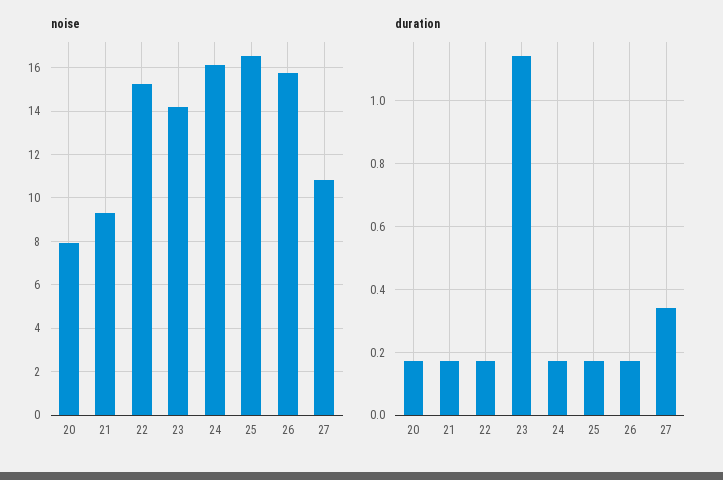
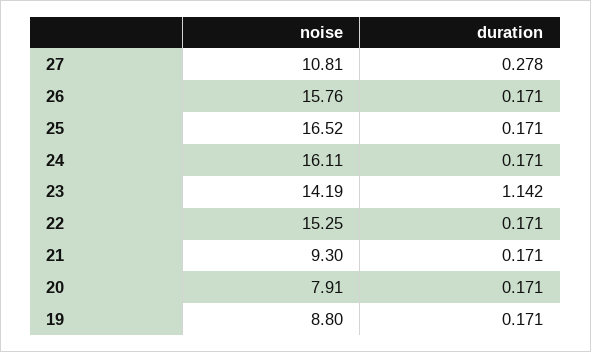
duration, 27: 0.34 -> 0.278
noise, 19: none -> 8.8
duration, 19: none -> 0.171

